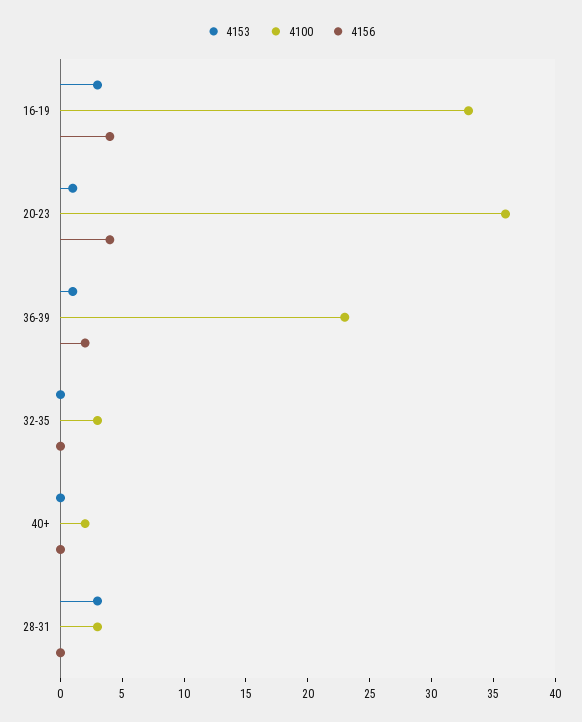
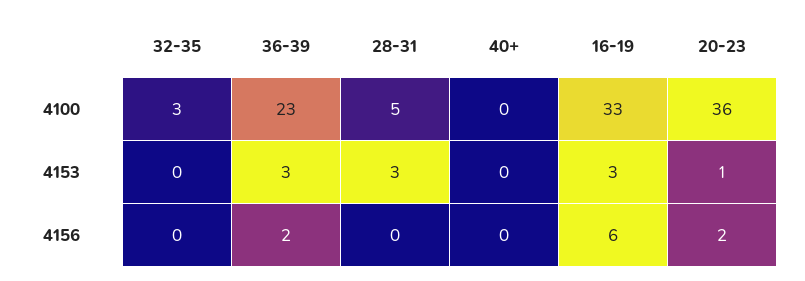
4156, 16-19: 4 -> 6
4156, 20-23: 4 -> 2
4153, 36-39: 1 -> 3
4100, 40+: 2 -> 0
4100, 28-31: 3 -> 5

